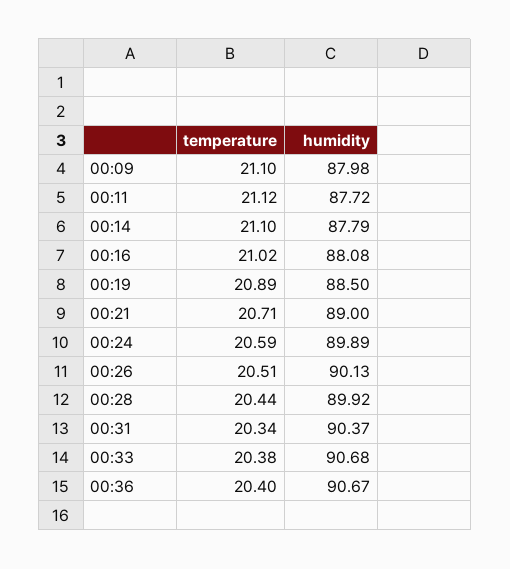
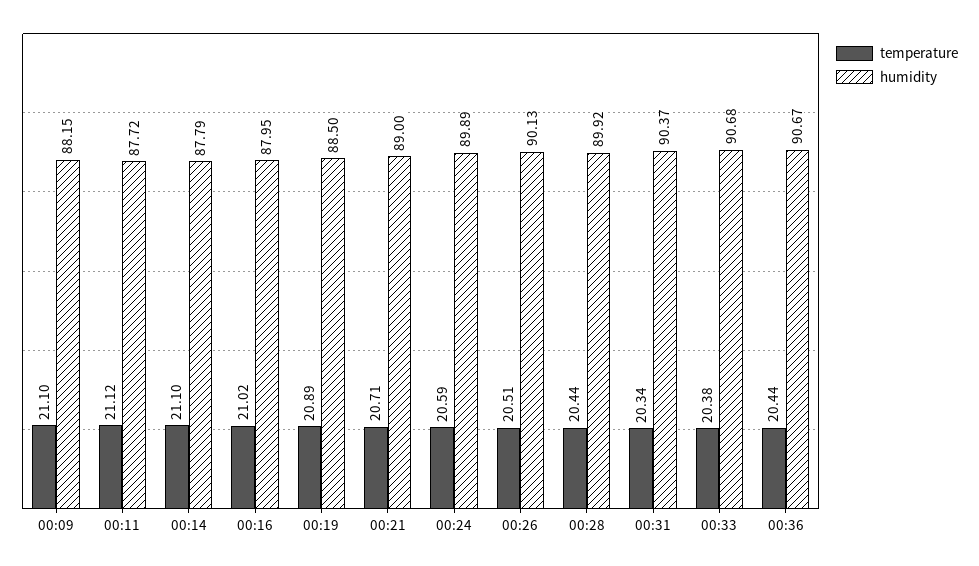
humidity, 00:09: 87.98 -> 88.15
humidity, 00:16: 88.08 -> 87.95
temperature, 00:36: 20.4 -> 20.44

